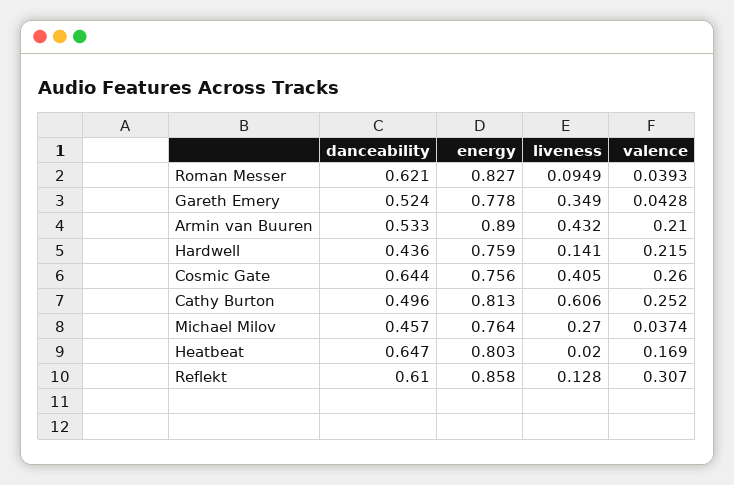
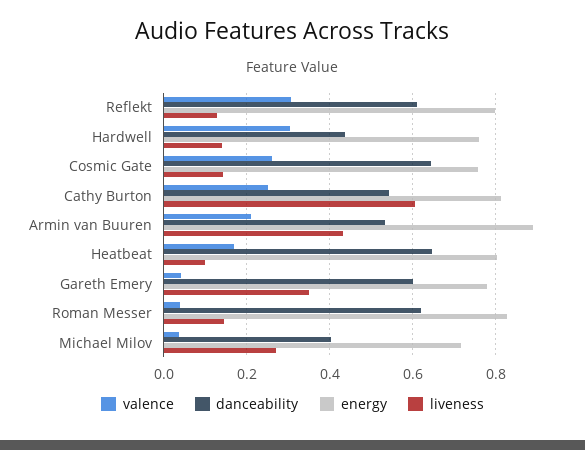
liveness, Roman Messer: 0.0949 -> 0.14
danceability, Gareth Emery: 0.524 -> 0.6
valence, Hardwell: 0.215 -> 0.3
liveness, Cosmic Gate: 0.405 -> 0.14
danceability, Cathy Burton: 0.496 -> 0.54
danceability, Michael Milov: 0.457 -> 0.4
energy, Michael Milov: 0.764 -> 0.72
liveness, Heatbeat: 0.02 -> 0.1
energy, Reflekt: 0.858 -> 0.8

